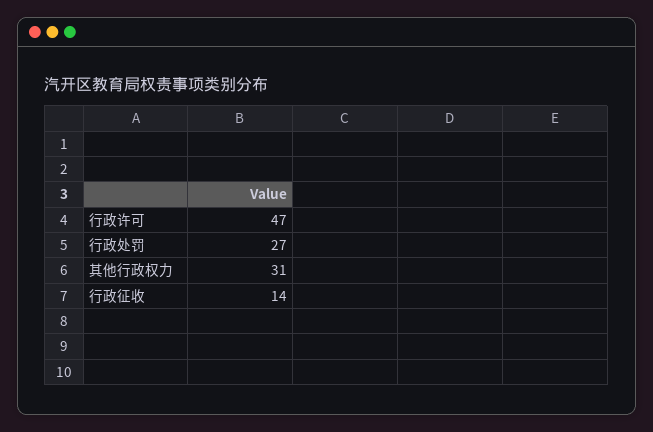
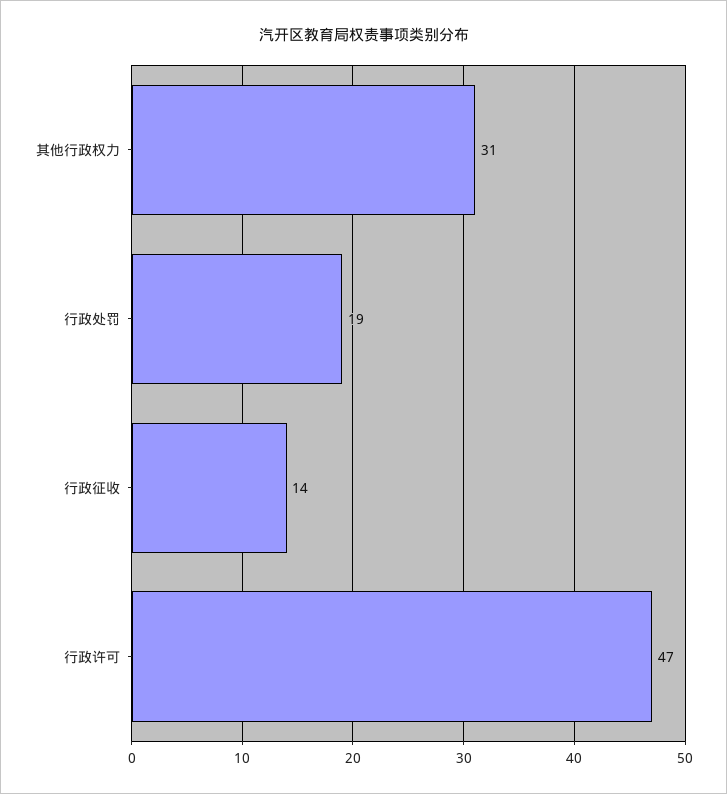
行政处罚: 27 -> 19

